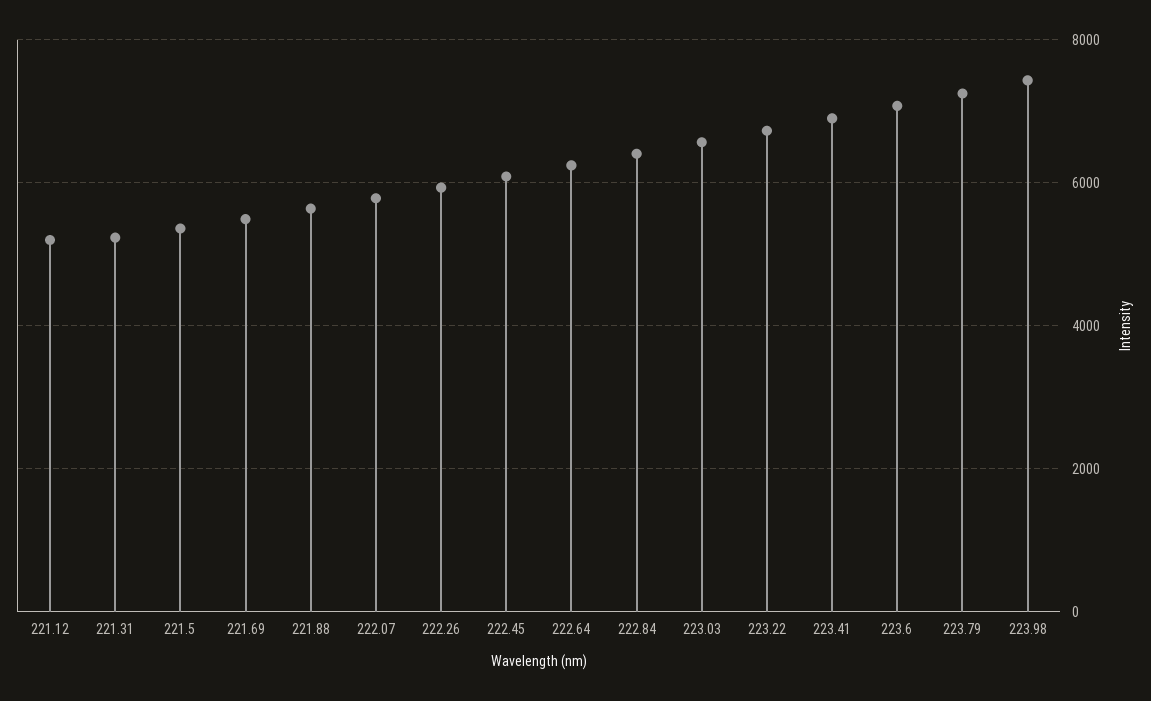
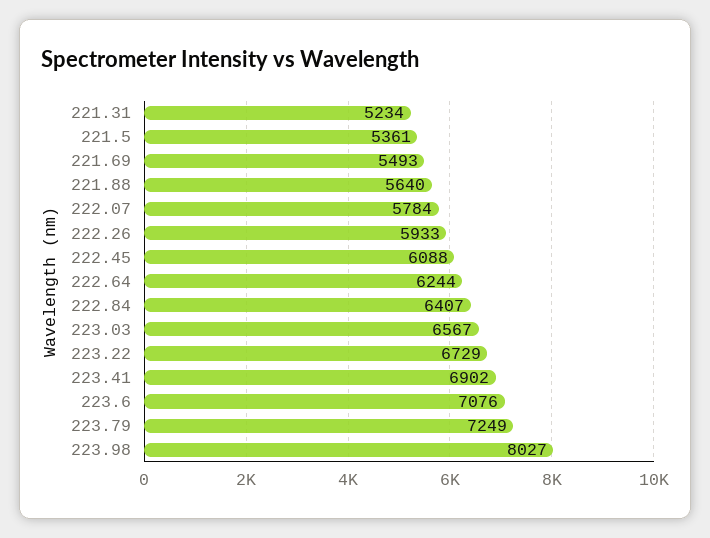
221.12: 5200 -> none
223.98: 7400 -> 8027

